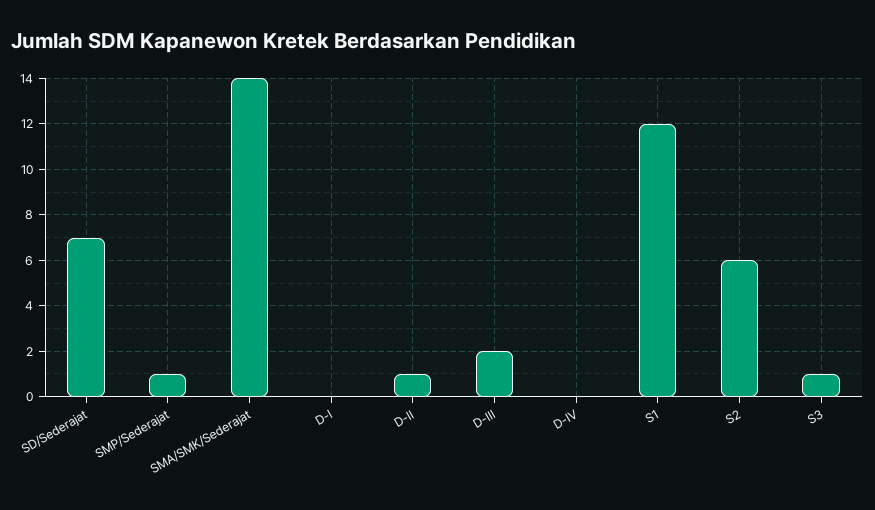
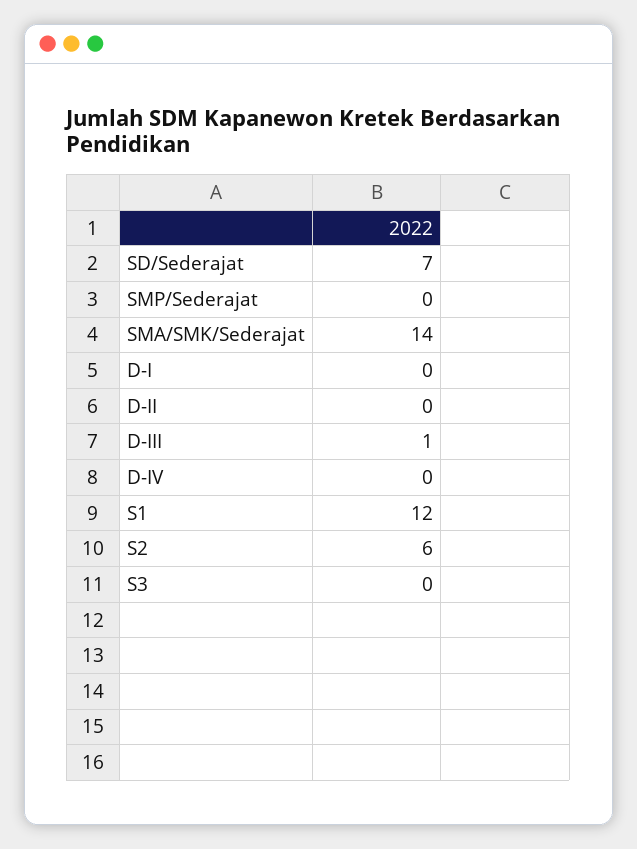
SMP/Sederajat: 1 -> 0
D-II: 1 -> 0
D-III: 2 -> 1
S3: 1 -> 0

